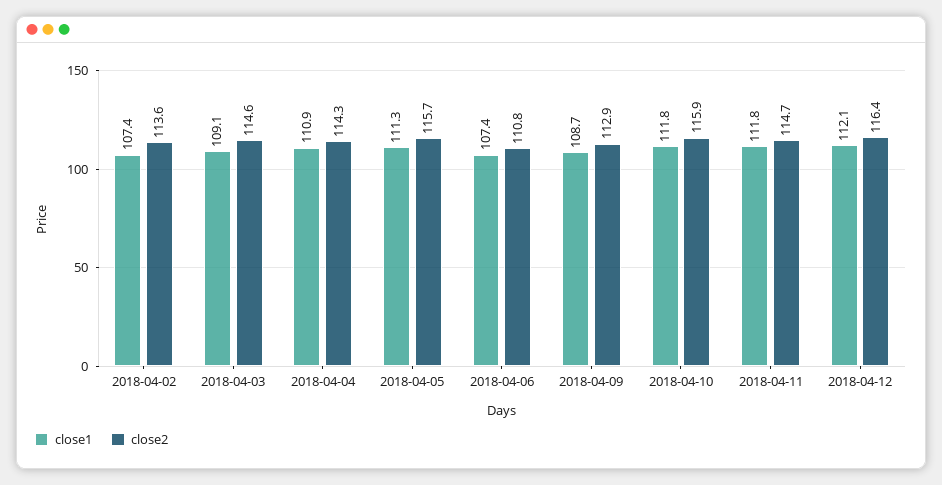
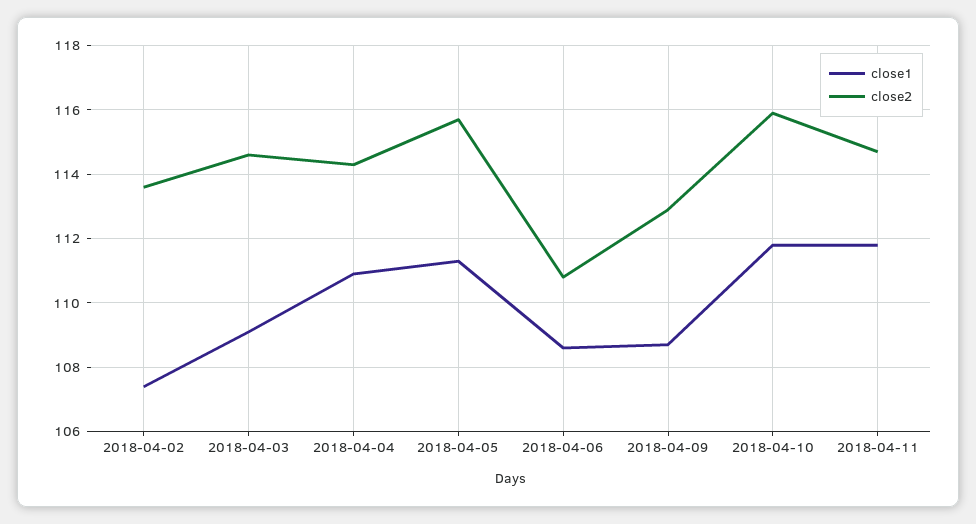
close1, 2018-04-06: 107.4 -> 108.5
close1, 2018-04-12: 112.1 -> none
close2, 2018-04-12: 116.4 -> none

